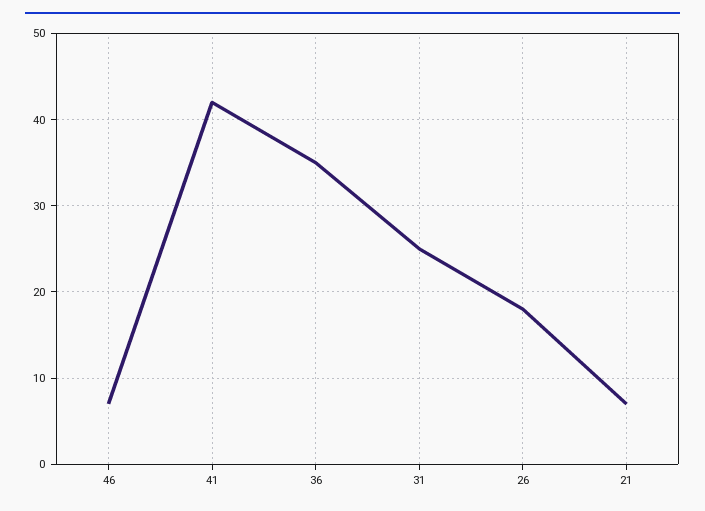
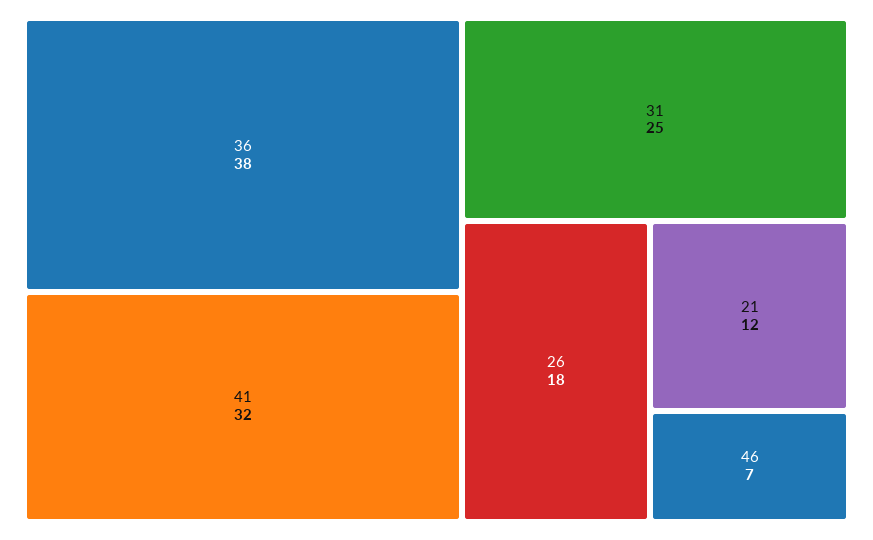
41: 42 -> 32
36: 35 -> 38
21: 7 -> 12

